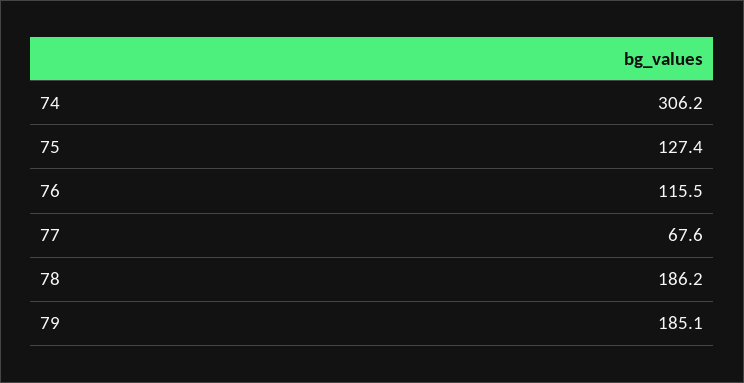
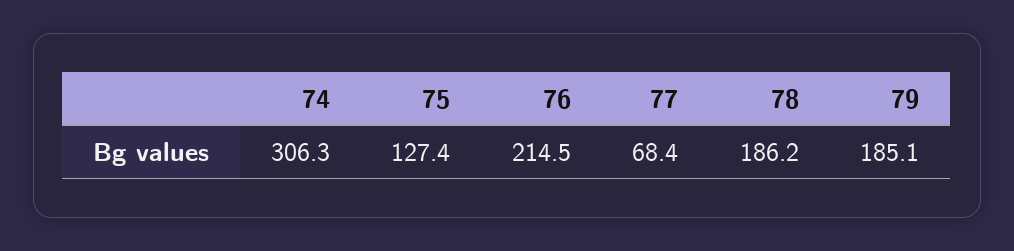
74: 306.2 -> 306.3
76: 115.5 -> 214.5
77: 67.6 -> 68.4

